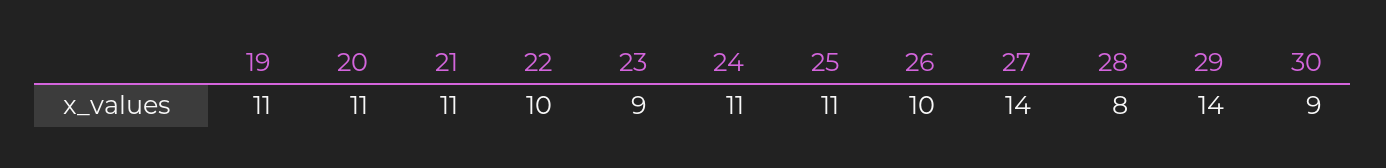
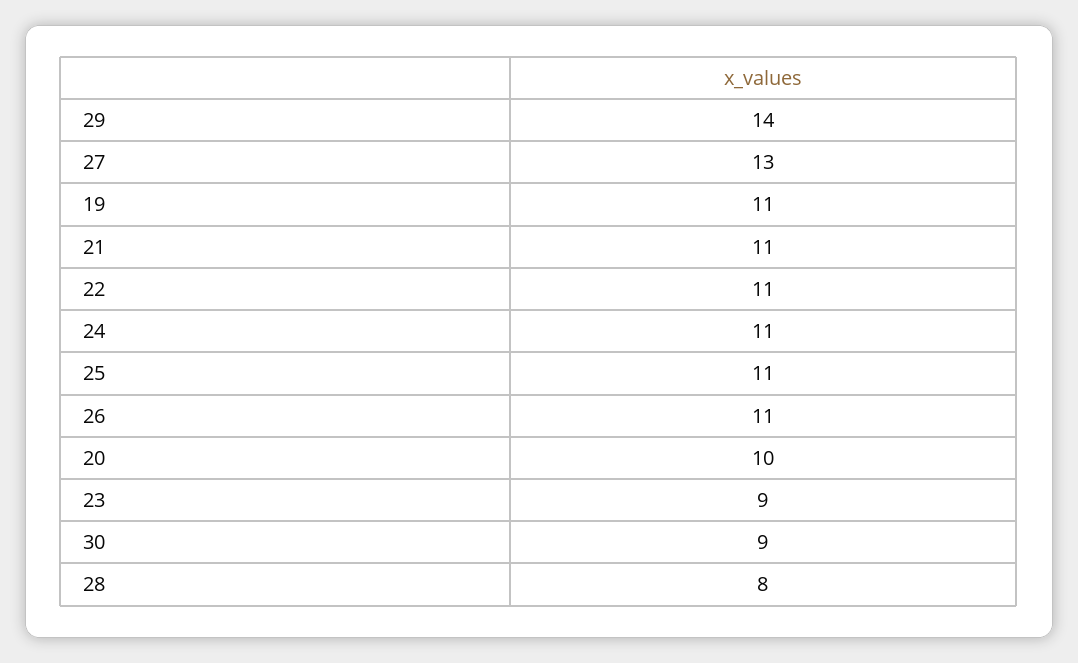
20: 11 -> 10
22: 10 -> 11
26: 10 -> 11
27: 14 -> 13

